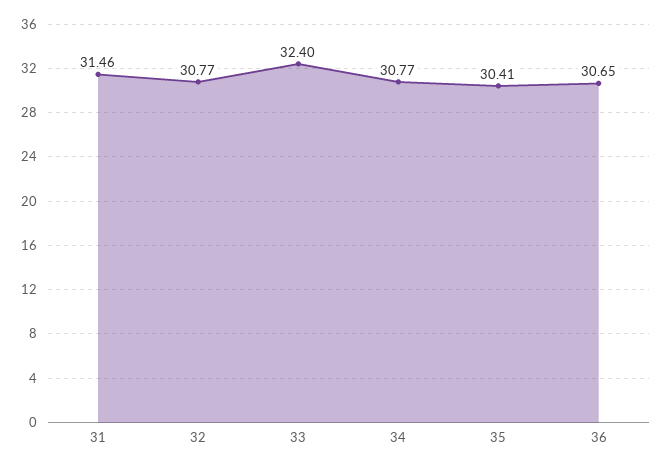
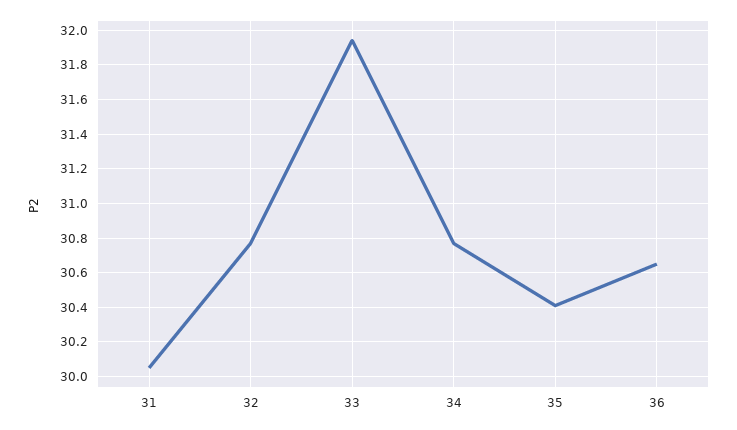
31: 31.46 -> 30.05
33: 32.4 -> 31.95

